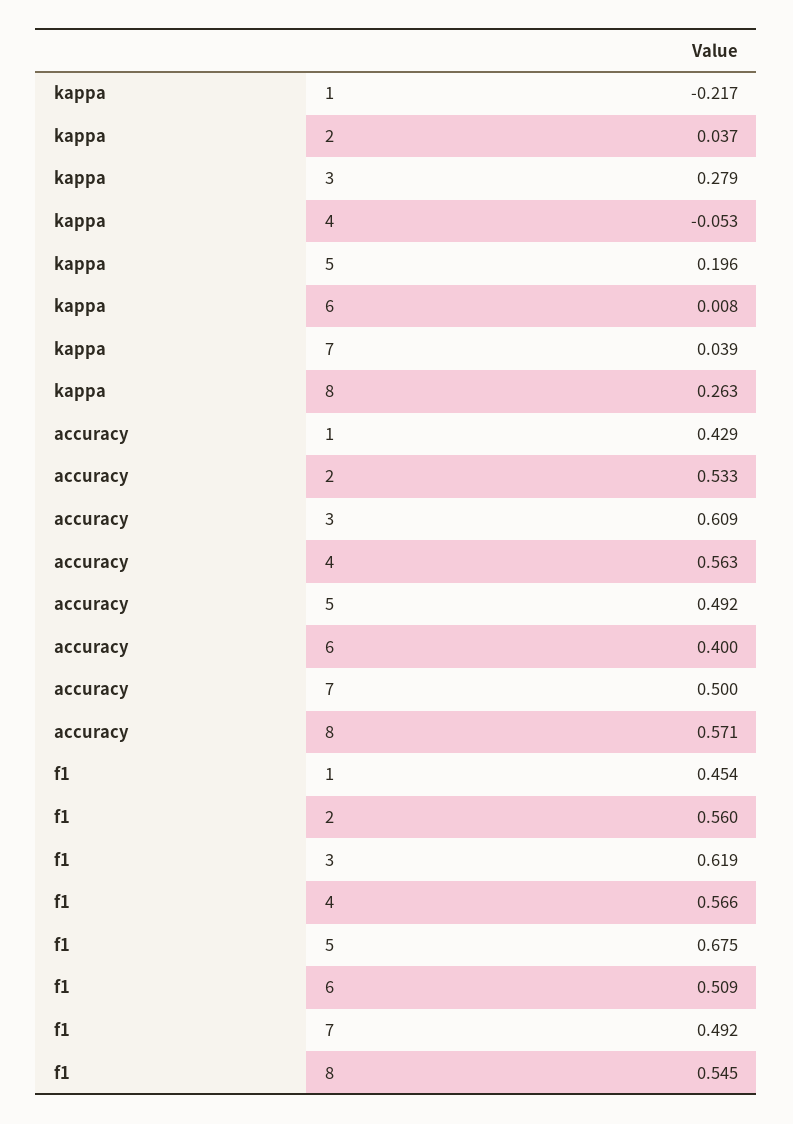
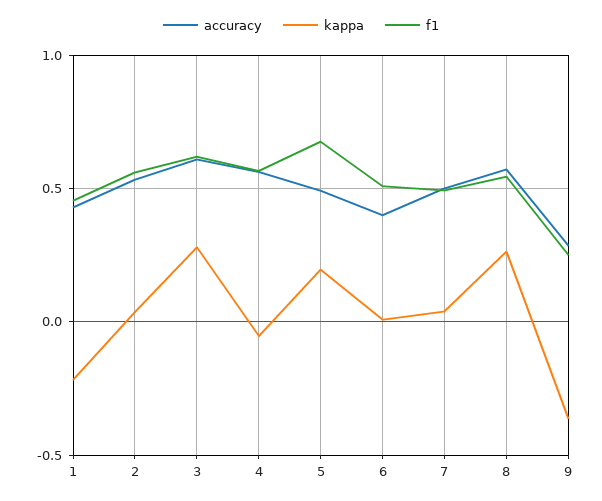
accuracy, 9: none -> 0.3
kappa, 9: none -> -0.35
f1, 9: none -> 0.25

